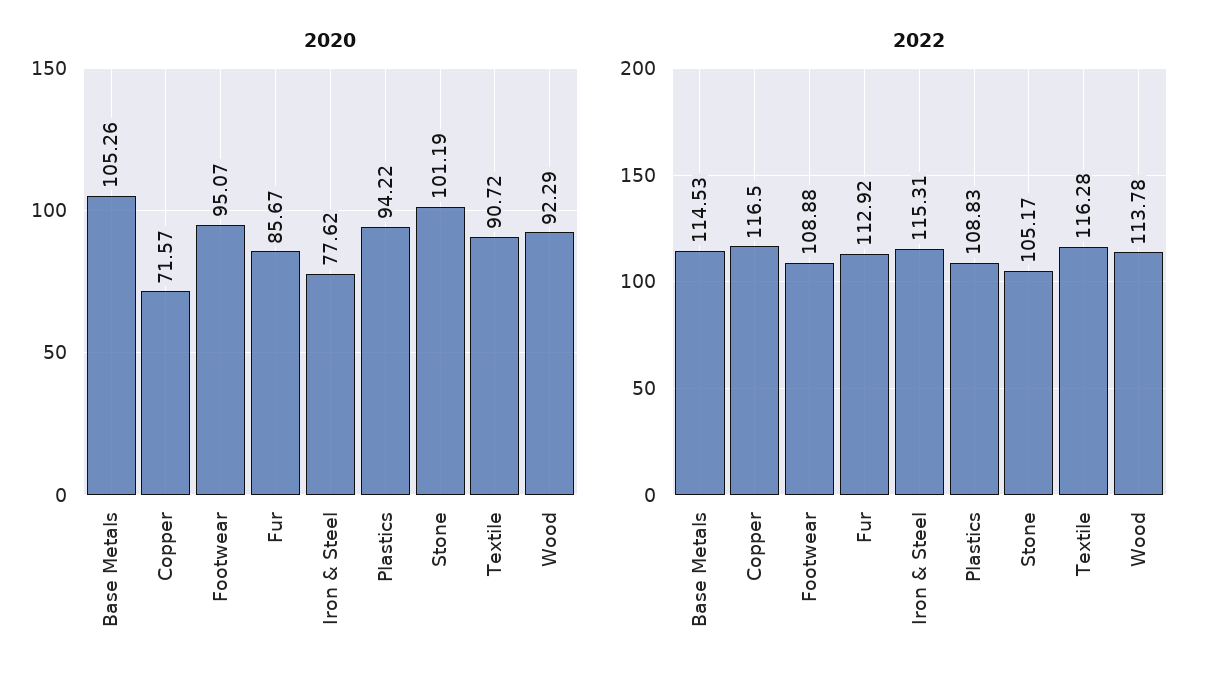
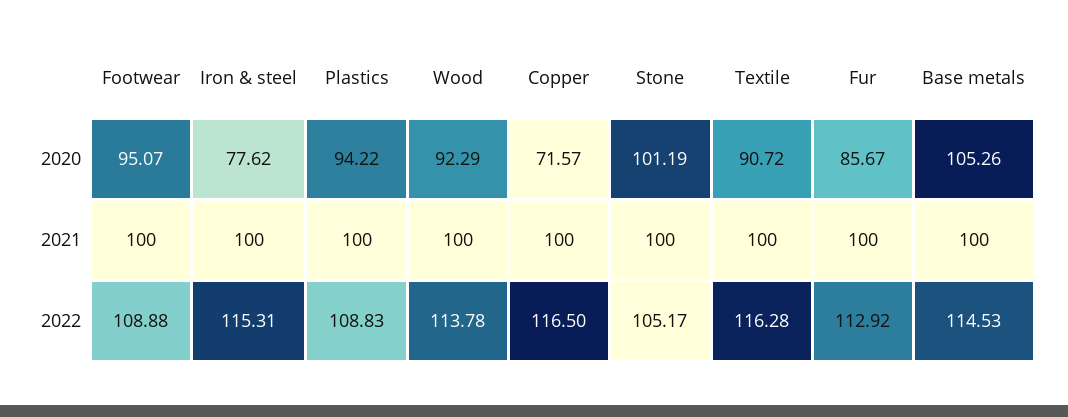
2021, Footwear: none -> 100
2021, Iron & Steel: none -> 100
2021, Plastics: none -> 100
2021, Wood: none -> 100
2021, Copper: none -> 100
2021, Stone: none -> 100
2021, Textile: none -> 100
2021, Fur: none -> 100
2021, Base Metals: none -> 100

